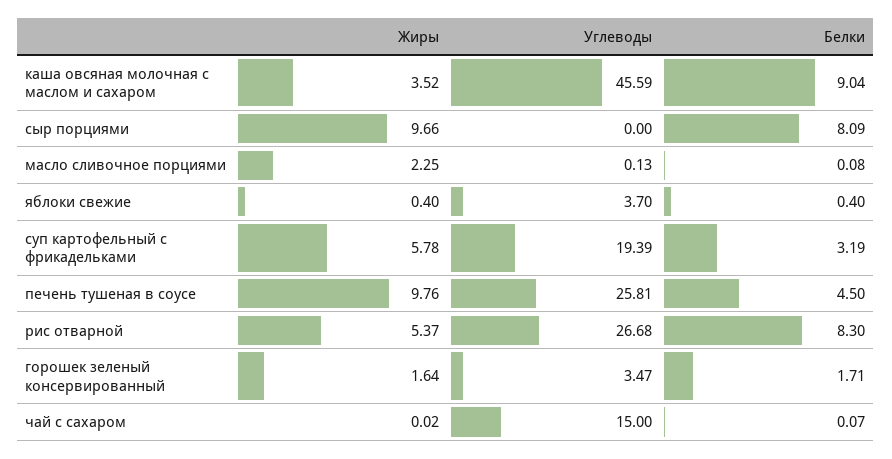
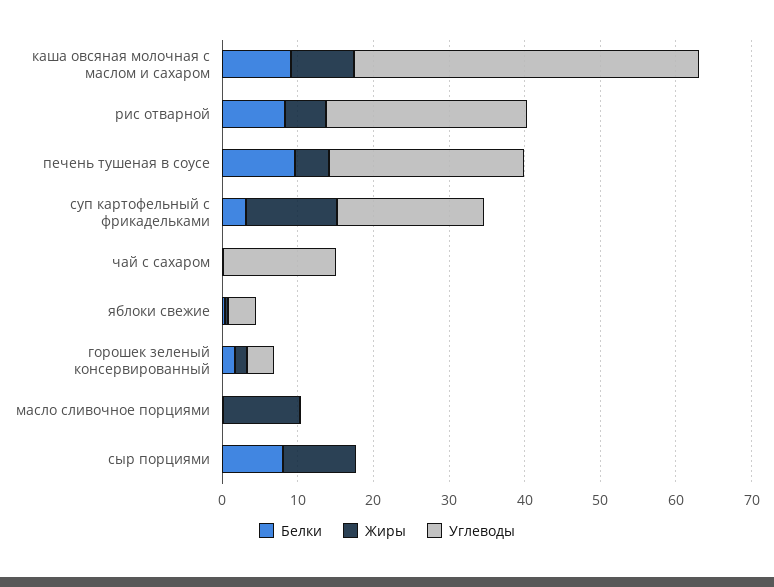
Жиры, каша овсяная молочная с маслом и сахаром: 3.52 -> 8
Жиры, масло сливочное порциями: 2.25 -> 10
Жиры, суп картофельный с фрикадельками: 5.78 -> 12
Жиры, печень тушеная в соусе: 9.76 -> 4
Белки, печень тушеная в соусе: 4.5 -> 10

